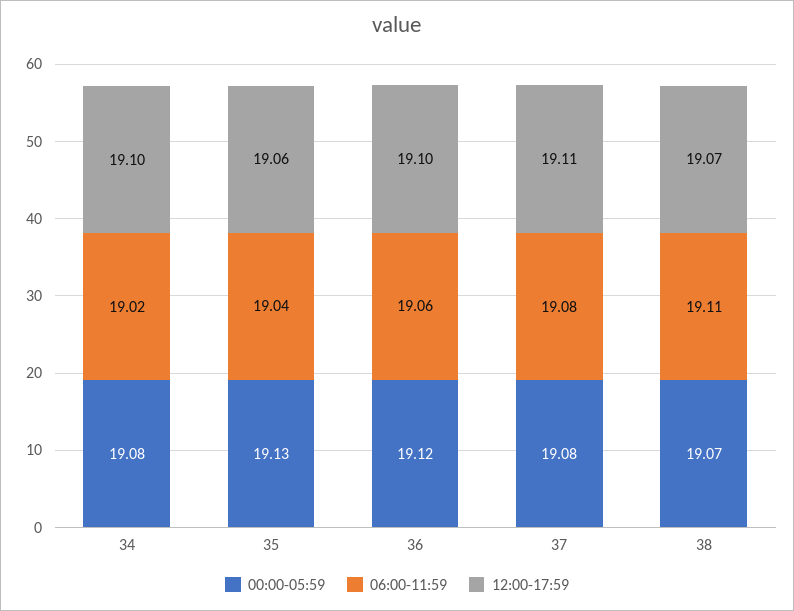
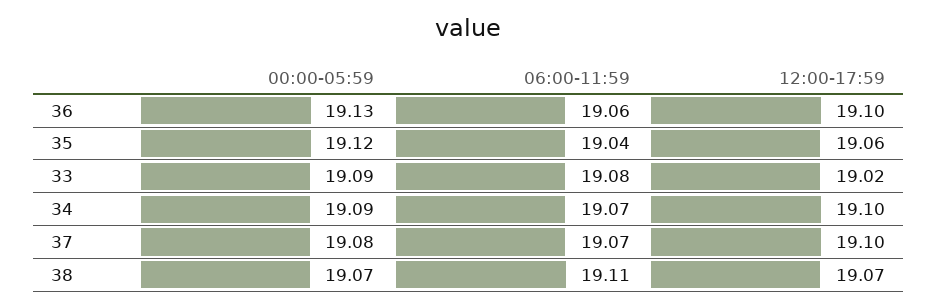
00:00-05:59, 34: 19.08 -> 19.09
06:00-11:59, 34: 19.02 -> 19.07
00:00-05:59, 35: 19.13 -> 19.12
00:00-05:59, 36: 19.12 -> 19.13
06:00-11:59, 37: 19.08 -> 19.07
12:00-17:59, 37: 19.11 -> 19.1
00:00-05:59, 33: none -> 19.09
06:00-11:59, 33: none -> 19.08
12:00-17:59, 33: none -> 19.02

